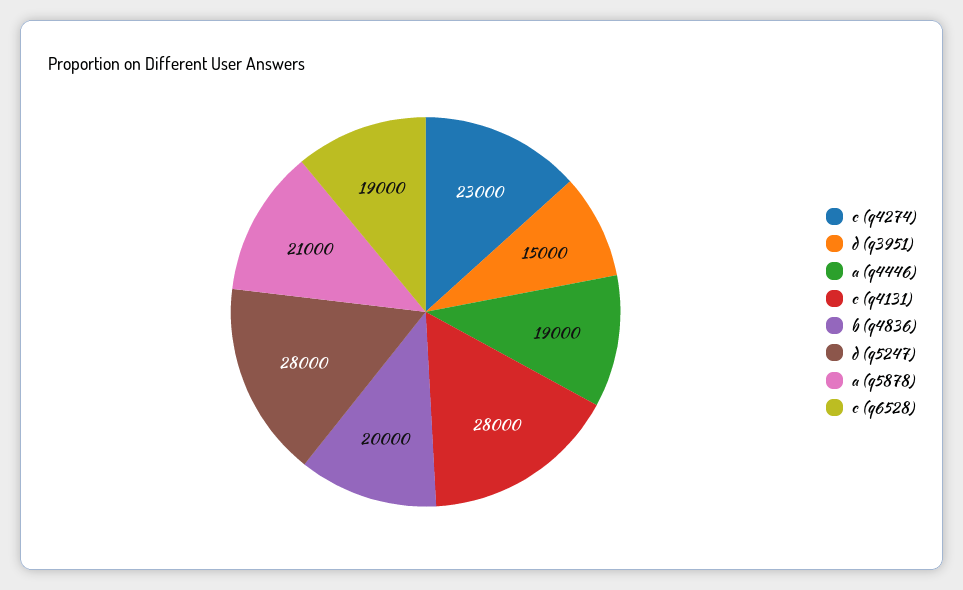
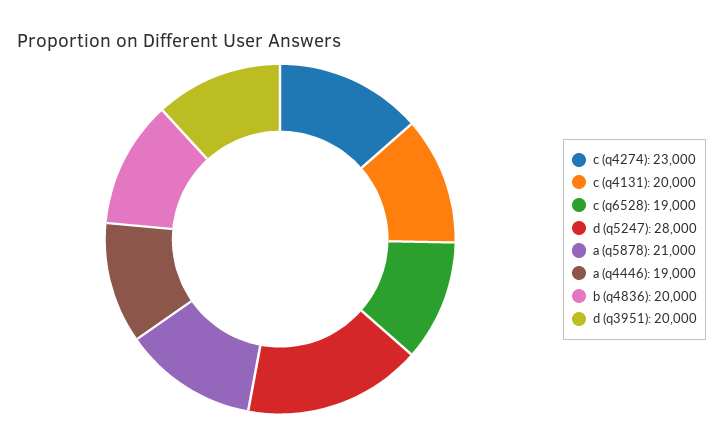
d (q3951): 15000 -> 20000
c (q4131): 28000 -> 20000

